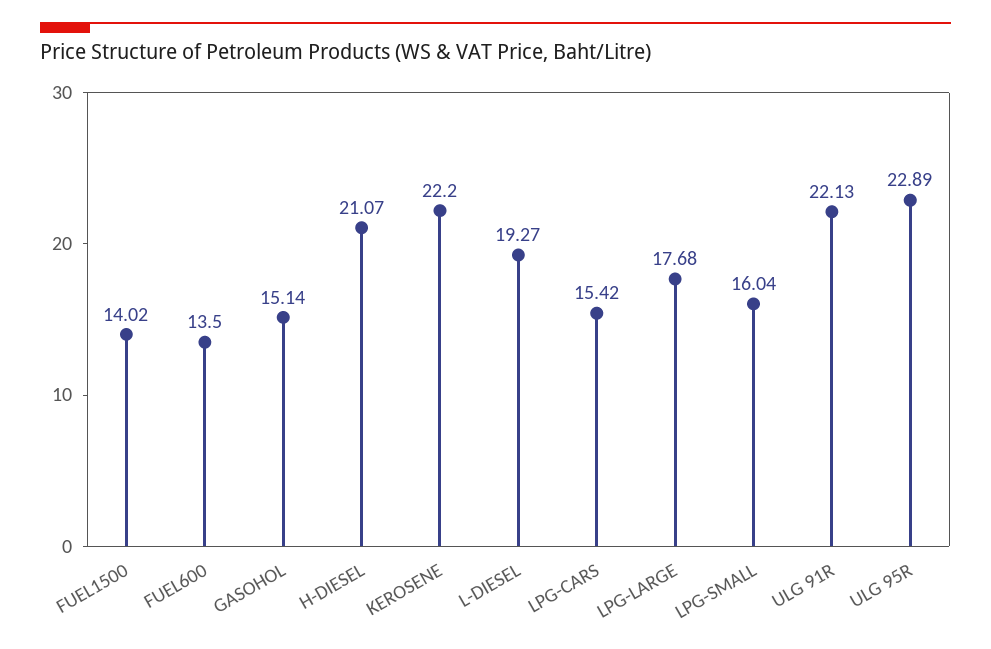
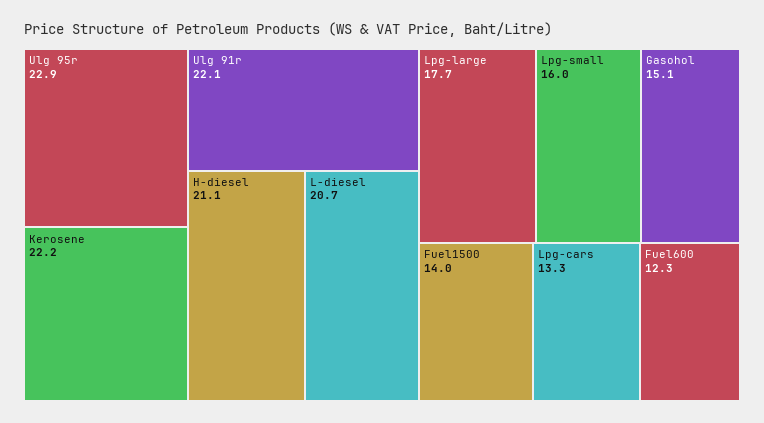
FUEL600: 13.5 -> 12.3
L-DIESEL: 19.27 -> 20.7
LPG-CARS: 15.42 -> 13.3

